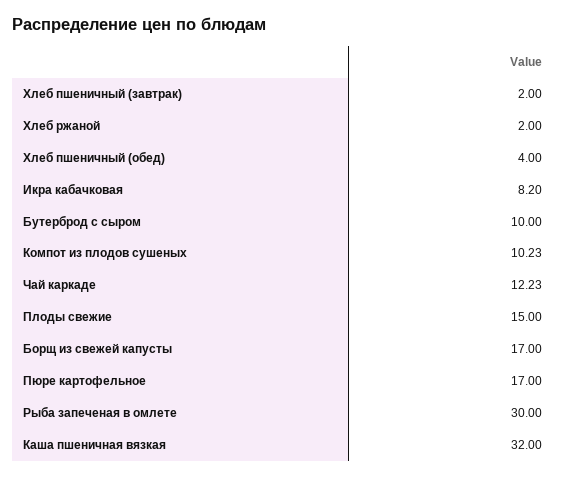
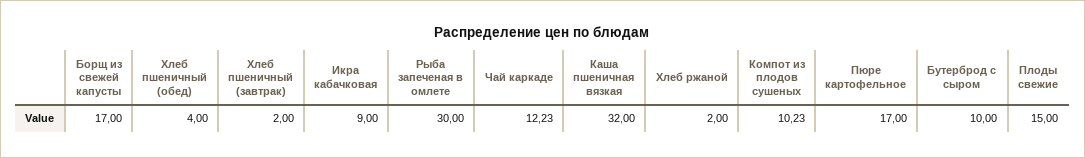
Икра кабачковая: 8.2 -> 9

